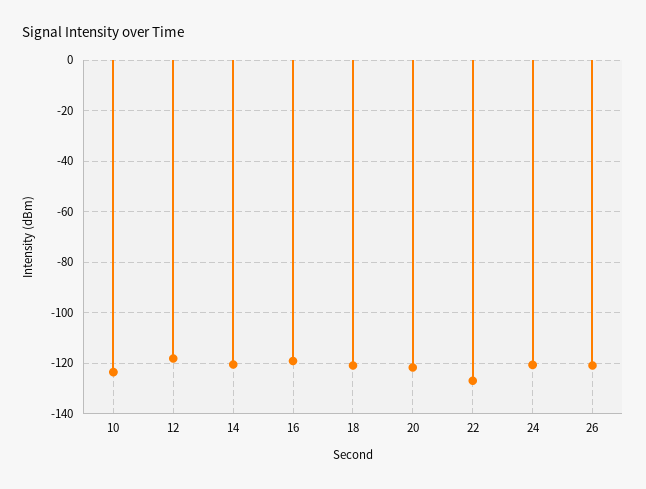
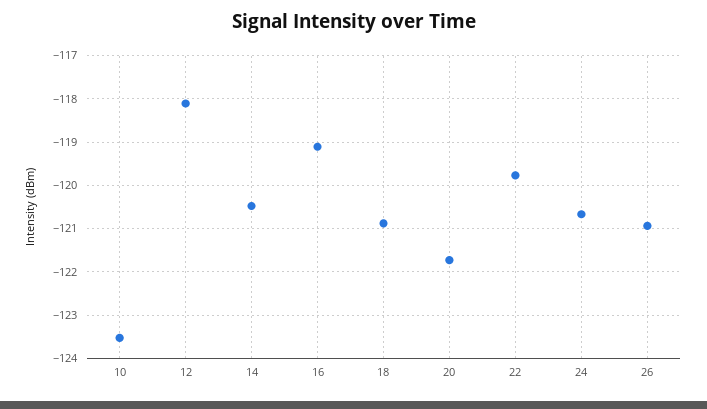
22: -127.5 -> -119.8

